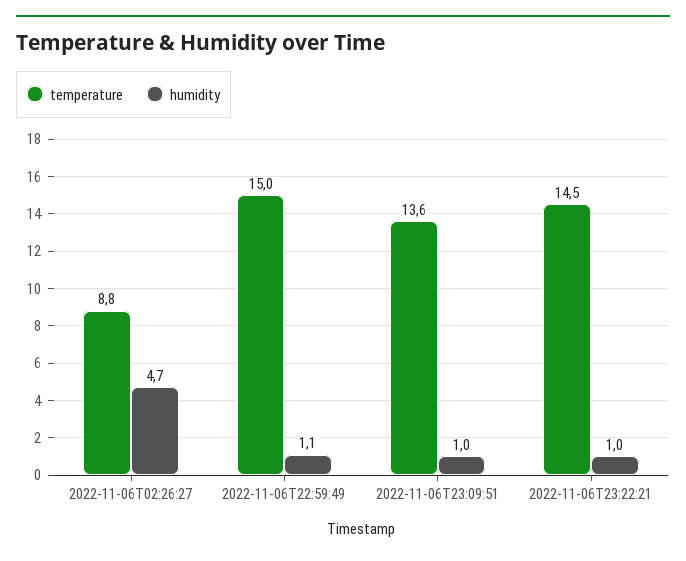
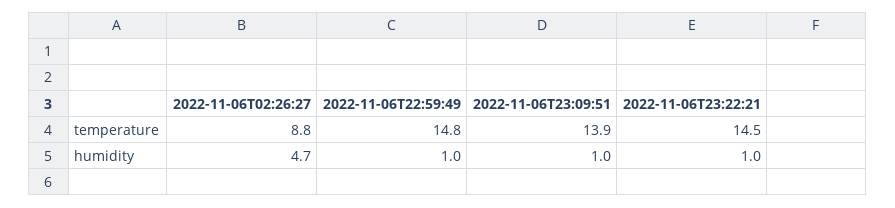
temperature, 2022-11-06T22:59:49: 15 -> 14.8
humidity, 2022-11-06T22:59:49: 1.1 -> 1
temperature, 2022-11-06T23:09:51: 13.6 -> 13.9

